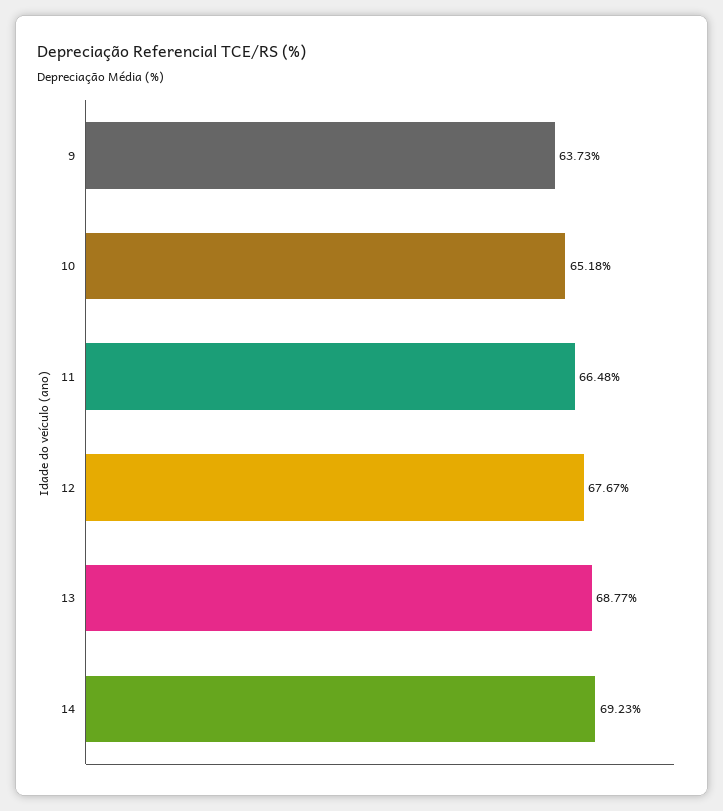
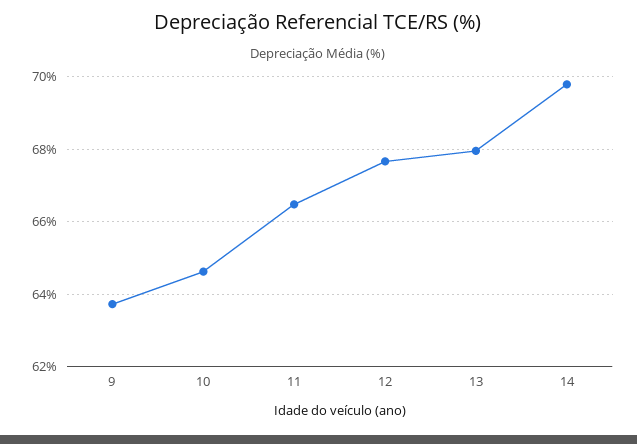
10: 65.18 -> 64.6
13: 68.77 -> 68
14: 69.23 -> 69.8

